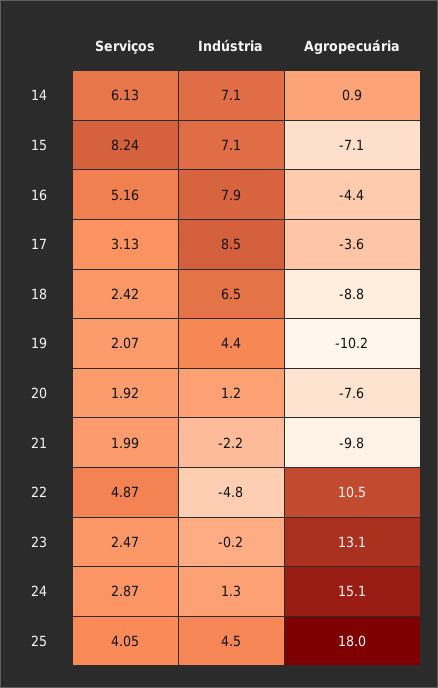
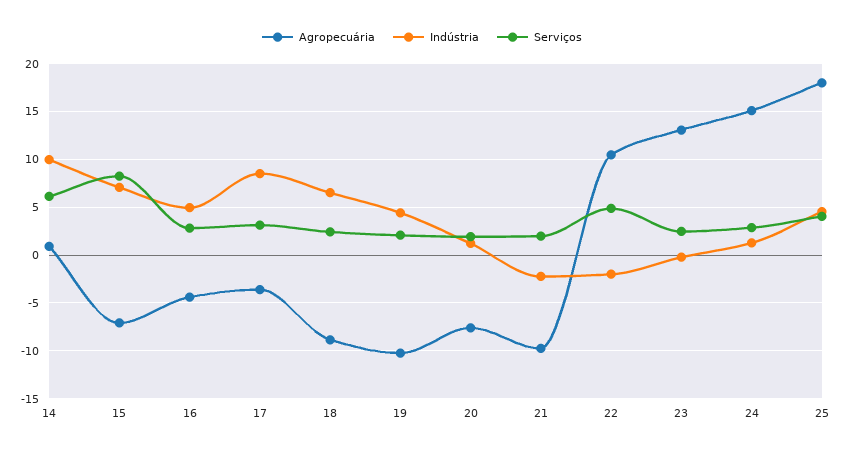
Indústria, 14: 7.1 -> 10
Serviços, 16: 5.16 -> 3
Indústria, 16: 7.9 -> 5
Indústria, 22: -4.8 -> -2

